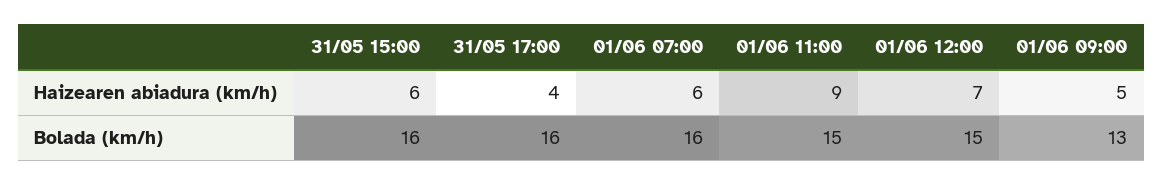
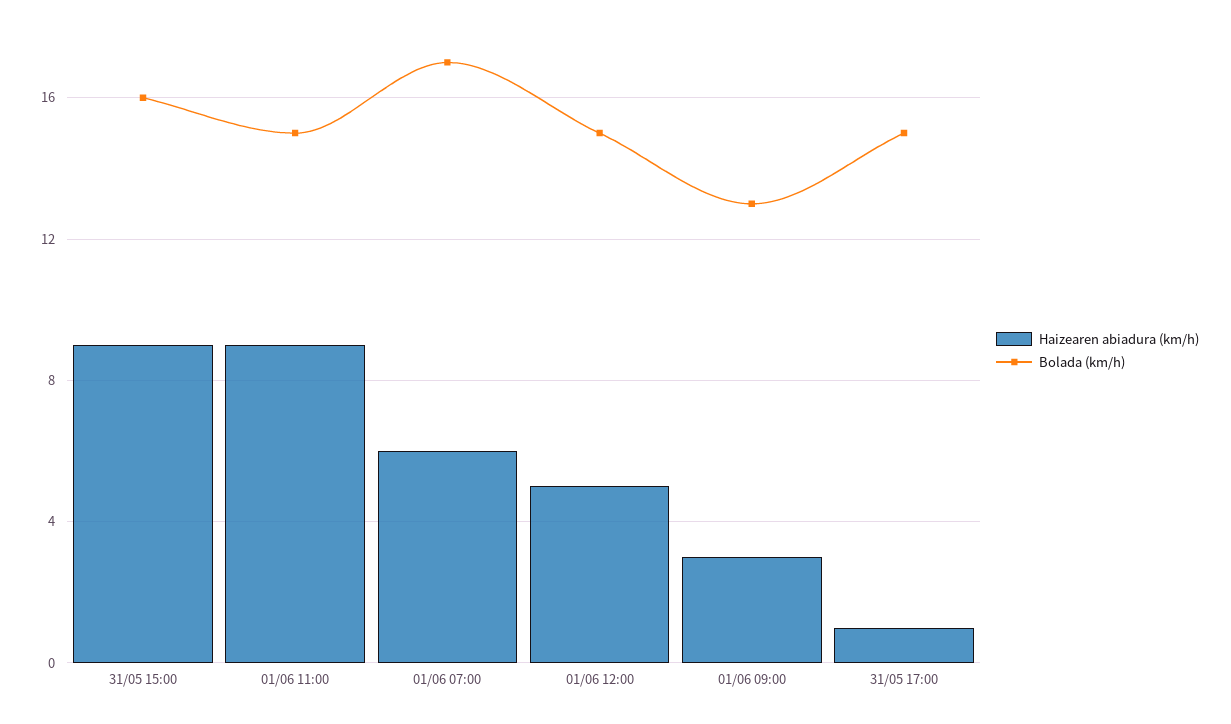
Haizearen abiadura (km/h), 31/05 15:00: 6 -> 9
Haizearen abiadura (km/h), 31/05 17:00: 4 -> 1
Haizearen abiadura (km/h), 01/06 12:00: 7 -> 5
Haizearen abiadura (km/h), 01/06 09:00: 5 -> 3
Bolada (km/h), 31/05 17:00: 16 -> 15
Bolada (km/h), 01/06 07:00: 16 -> 17

